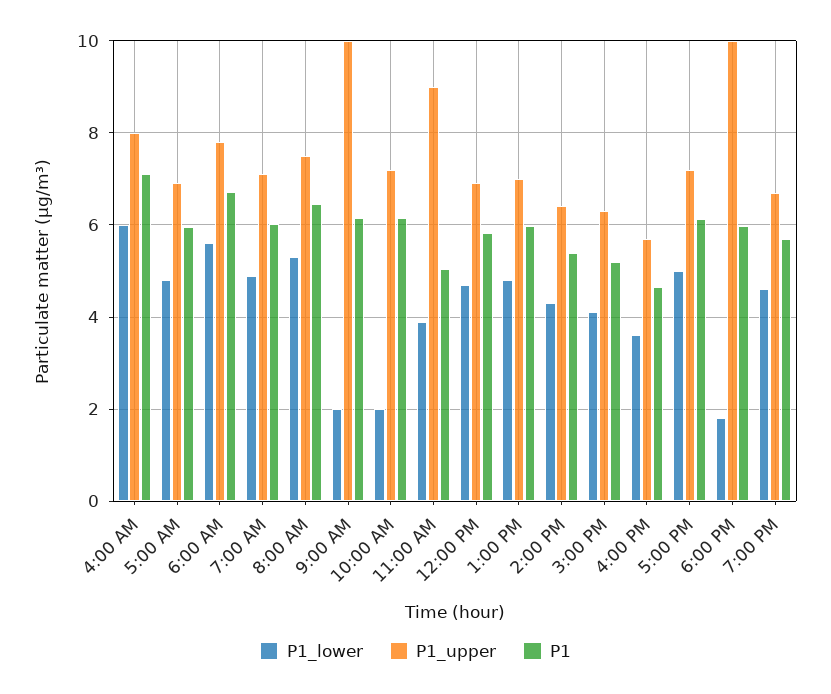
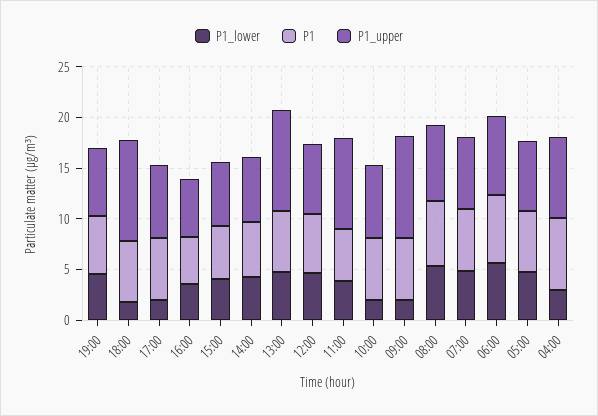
P1_lower, 4:00 AM: 6 -> 3
P1_upper, 1:00 PM: 7 -> 10
P1_lower, 5:00 PM: 5 -> 2

